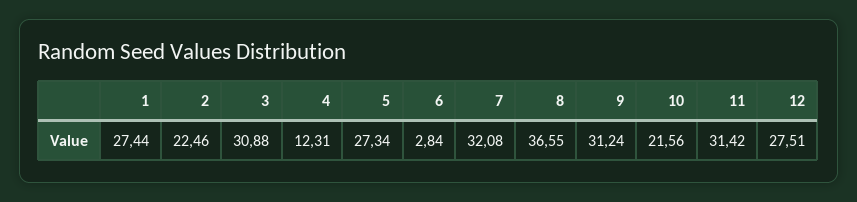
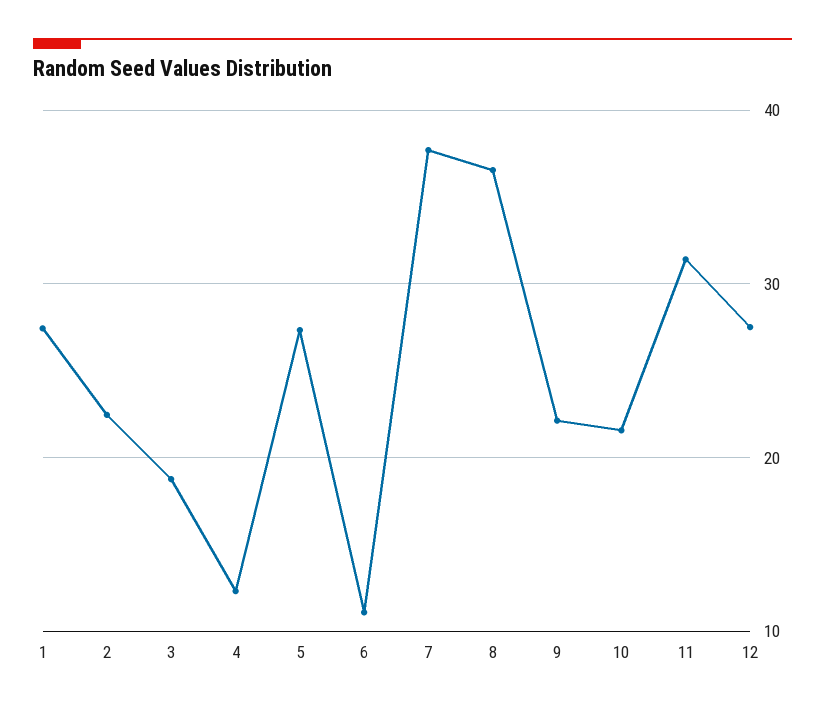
3: 30.88 -> 19
6: 2.84 -> 11
7: 32.08 -> 38
9: 31.24 -> 22

